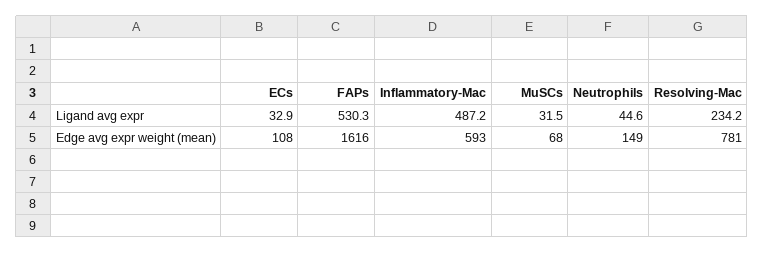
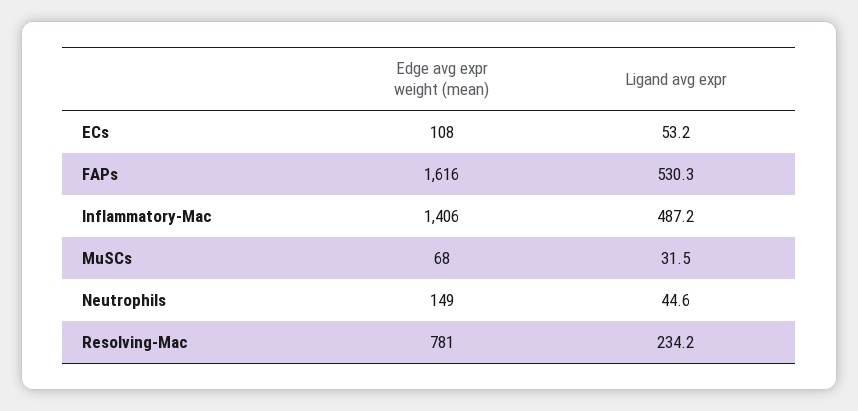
ECs, Ligand avg expr: 32.9 -> 53.2
Inflammatory-Mac, Edge avg expr weight (mean): 593 -> 1406

